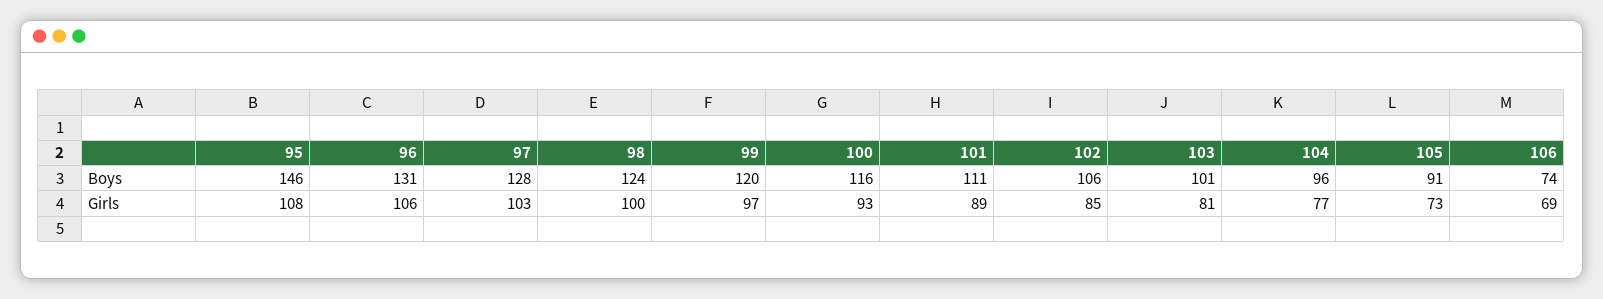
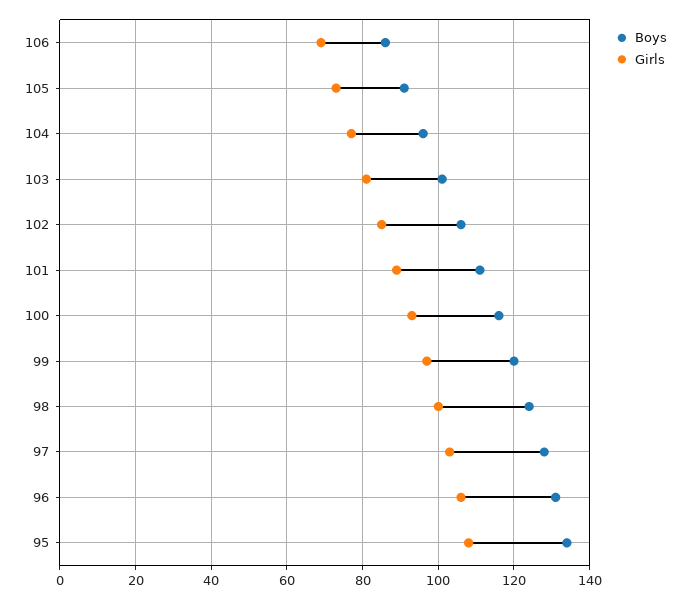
Boys, 95: 146 -> 135
Boys, 106: 74 -> 85

